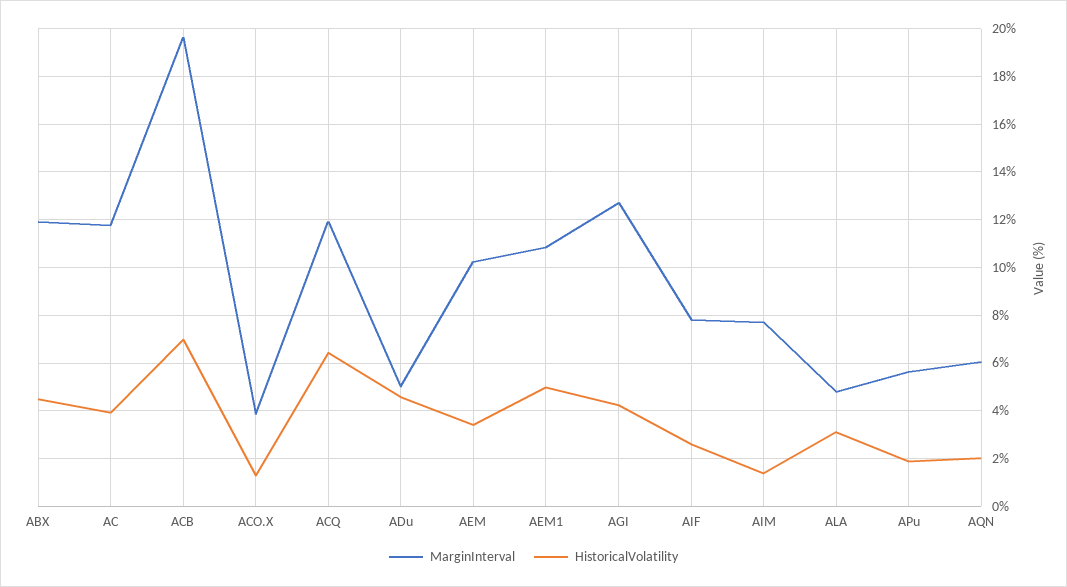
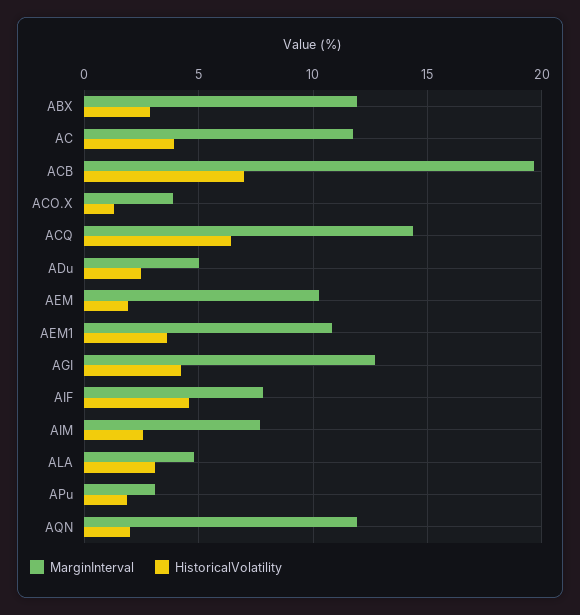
HistoricalVolatility, ABX: 4.5 -> 3
MarginInterval, ACQ: 12 -> 14.5
HistoricalVolatility, ADu: 4.5 -> 2.5
HistoricalVolatility, AEM: 3.5 -> 2
HistoricalVolatility, AEM1: 5 -> 3.5
HistoricalVolatility, AIF: 2.5 -> 4.5
HistoricalVolatility, AIM: 1.5 -> 2.5
MarginInterval, APu: 5.5 -> 3
MarginInterval, AQN: 6 -> 12

